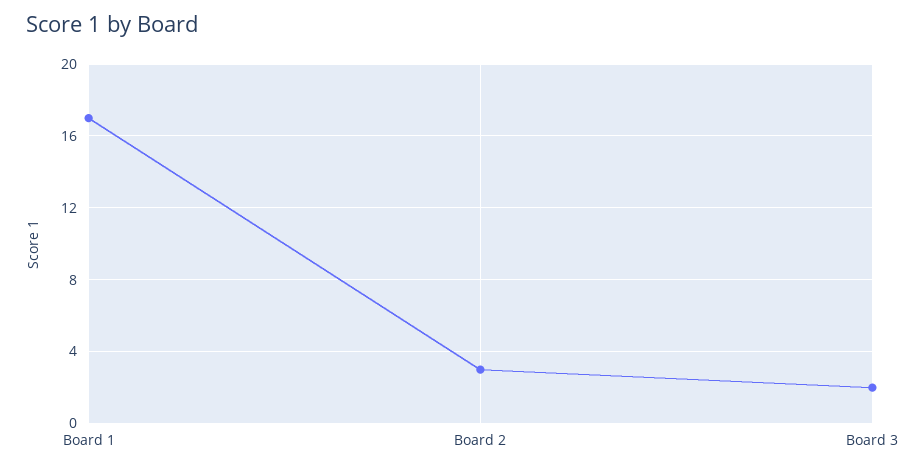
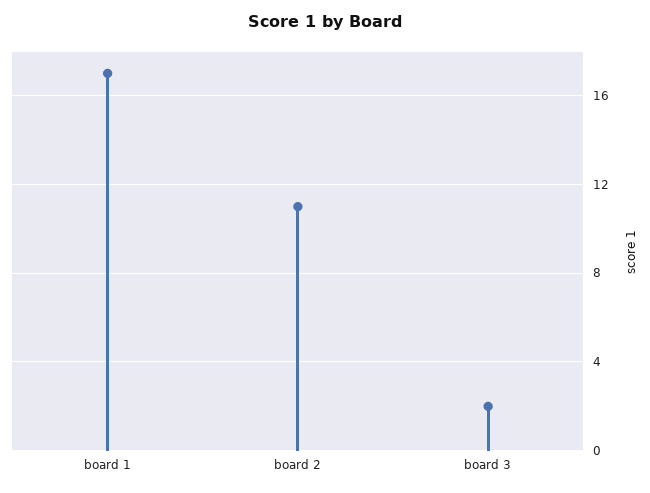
Board 2: 3 -> 11

